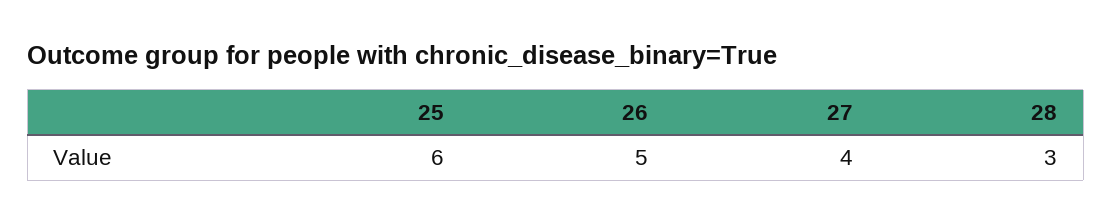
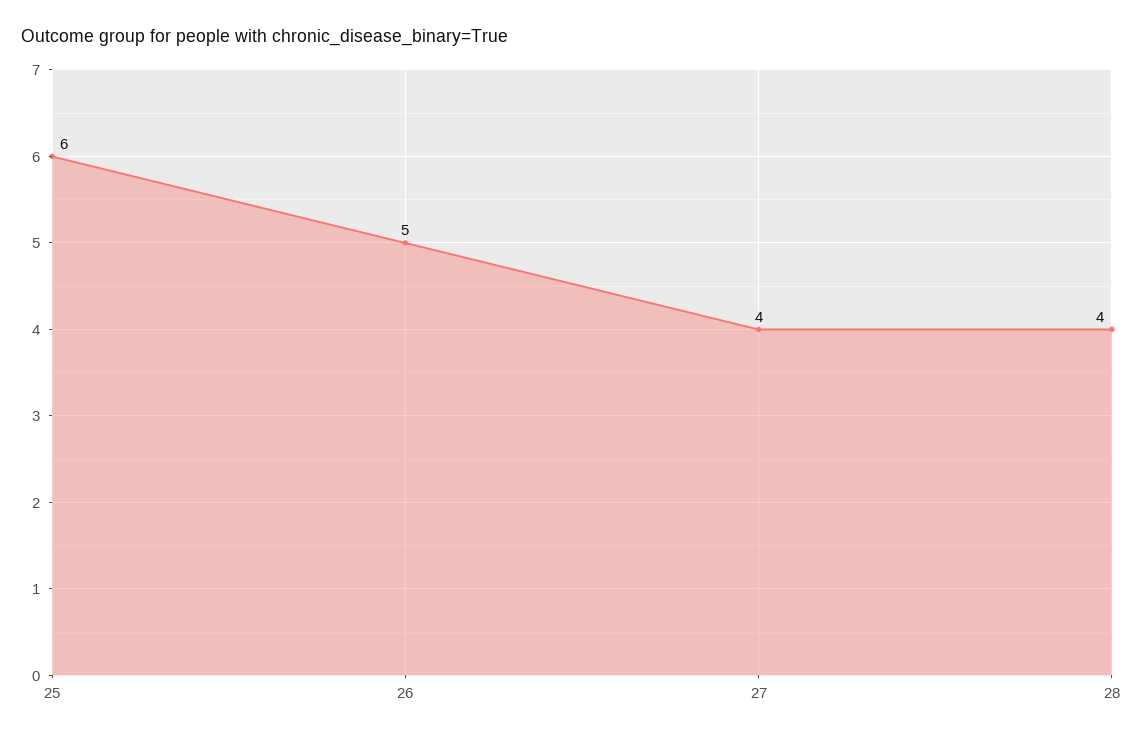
28: 3 -> 4

